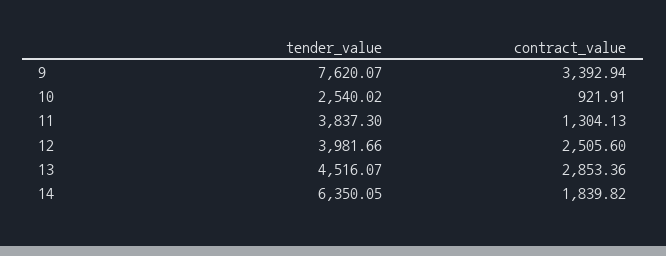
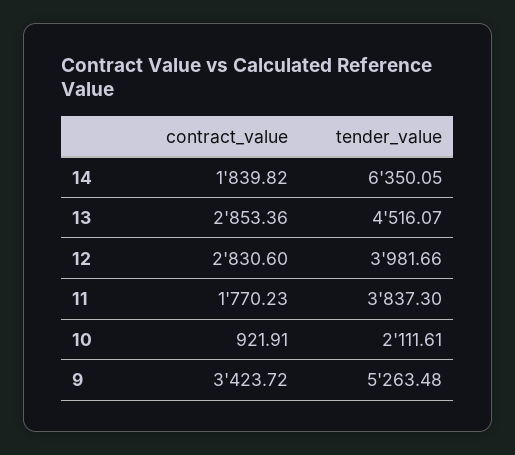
tender_value, 9: 7620.07 -> 5263.48
contract_value, 9: 3392.94 -> 3423.72
tender_value, 10: 2540.02 -> 2111.61
contract_value, 11: 1304.13 -> 1770.23
contract_value, 12: 2505.6 -> 2830.6

